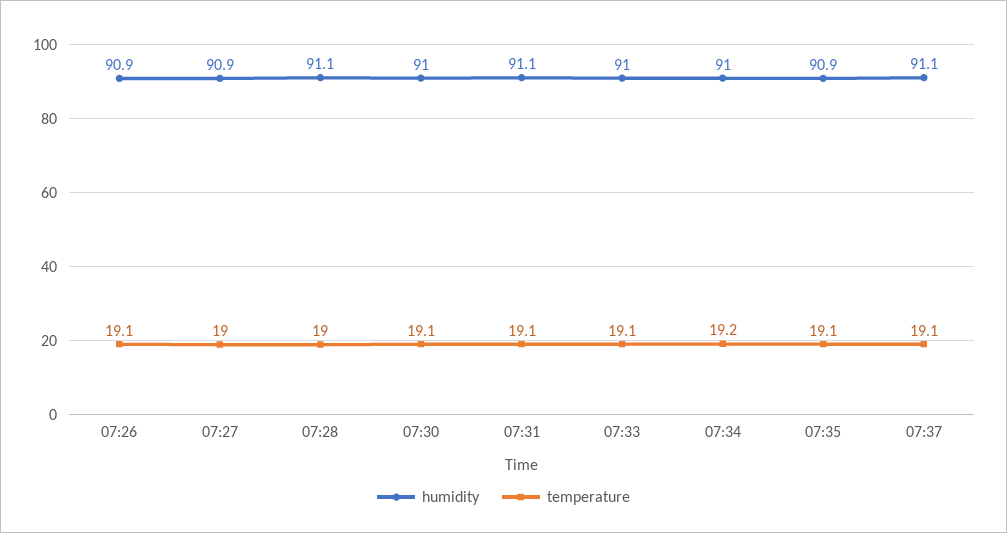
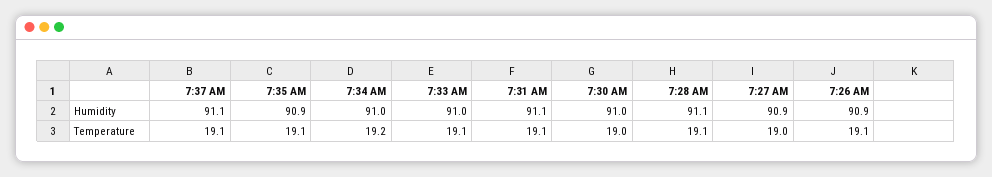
temperature, 07:28: 19 -> 19.1
temperature, 07:30: 19.1 -> 19

